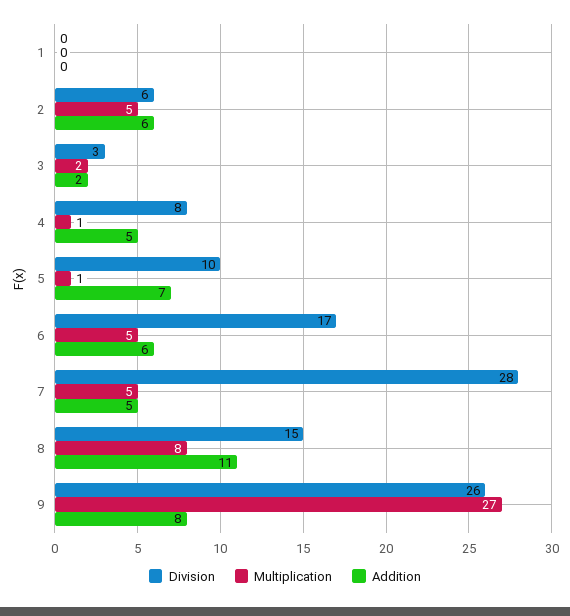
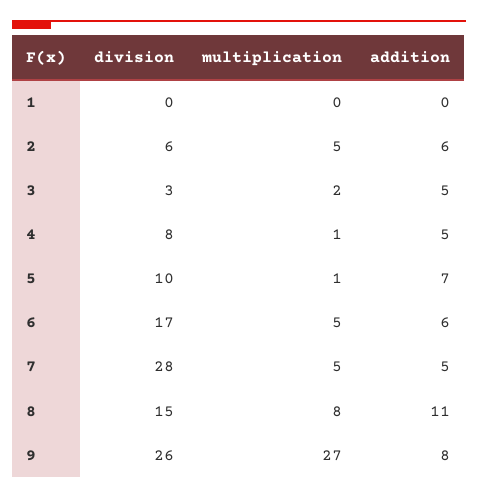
Addition, 3: 2 -> 5

